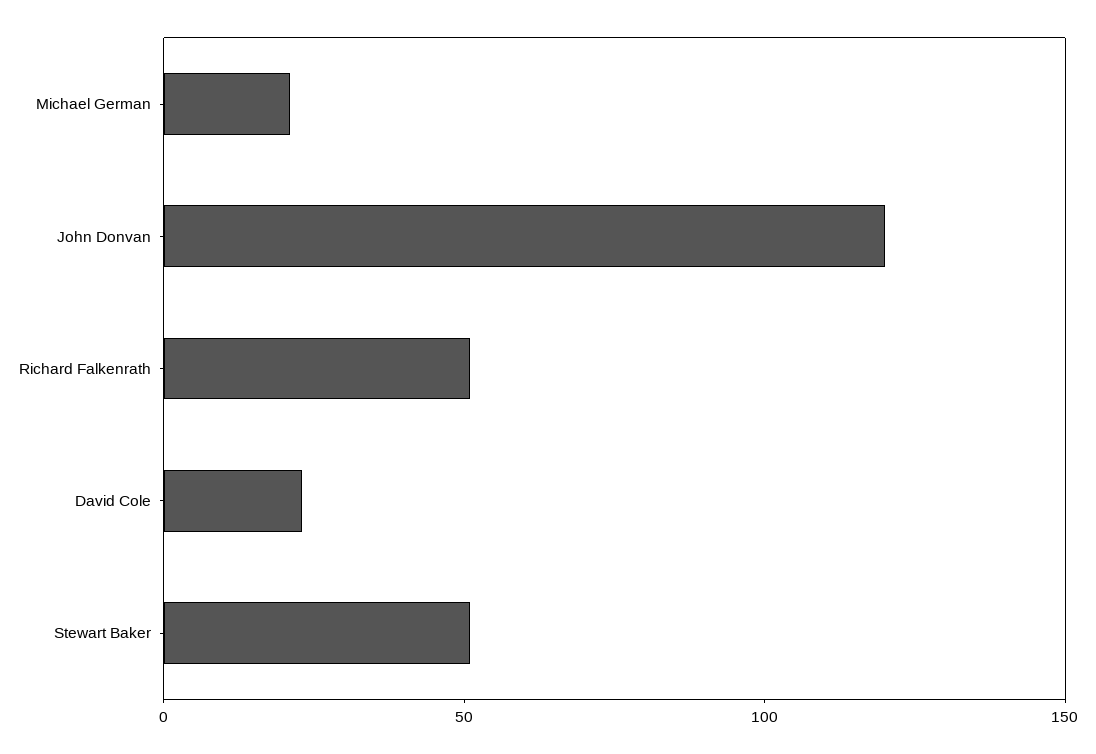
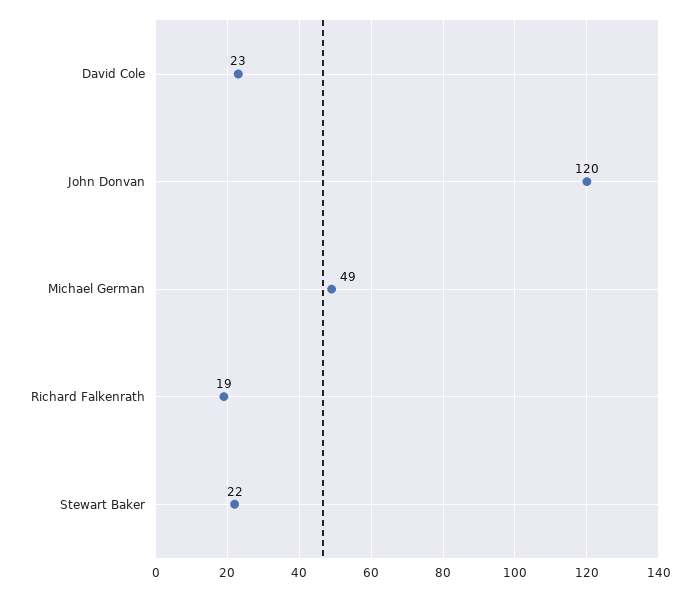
Michael German: 20 -> 49
Richard Falkenrath: 50 -> 19
Stewart Baker: 50 -> 22

